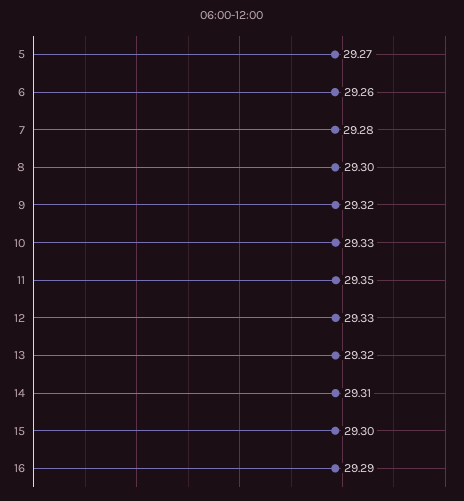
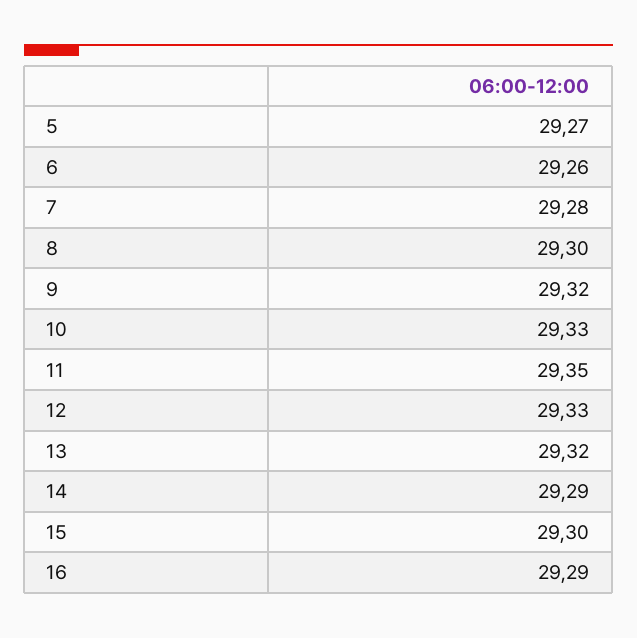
14: 29.31 -> 29.29

